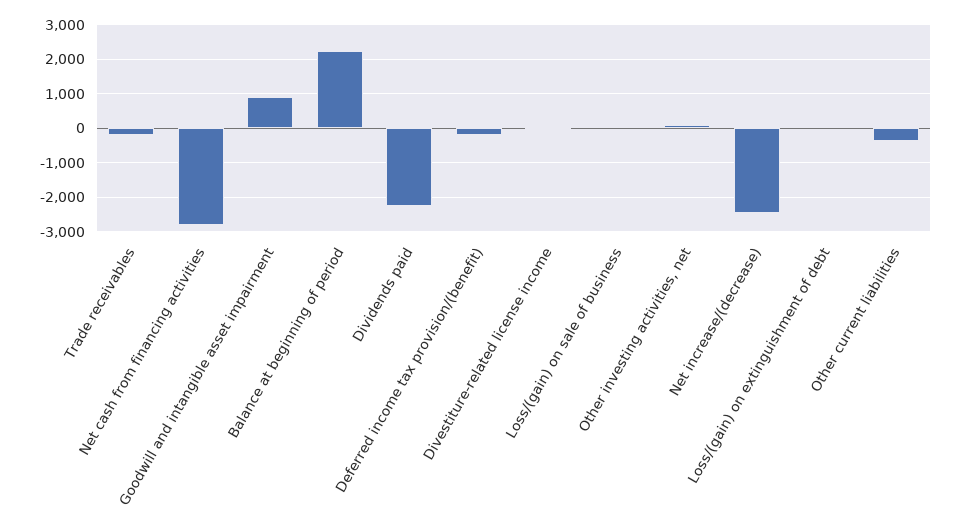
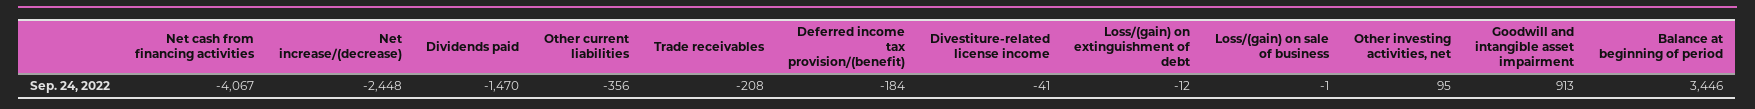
Net cash from financing activities: -2800 -> -4067
Balance at beginning of period: 2200 -> 3446
Dividends paid: -2200 -> -1470

